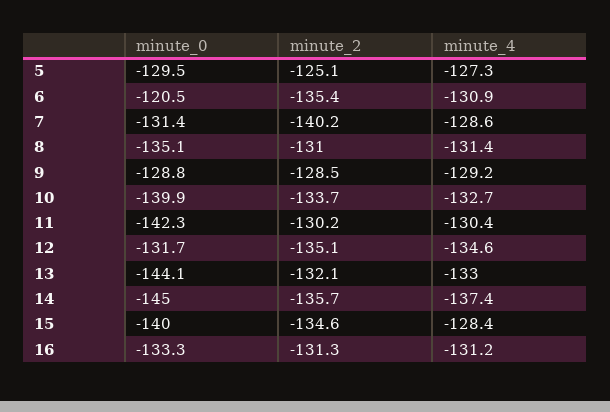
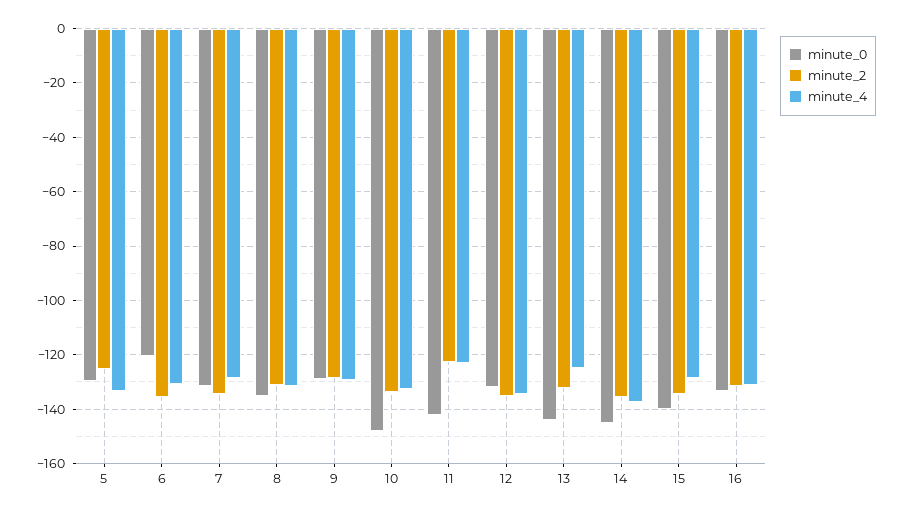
minute_4, 5: -127.3 -> -132.5
minute_2, 7: -140.2 -> -135
minute_0, 10: -139.9 -> -147.5
minute_2, 11: -130.2 -> -122.5
minute_4, 11: -130.4 -> -122.5
minute_4, 13: -133 -> -125

